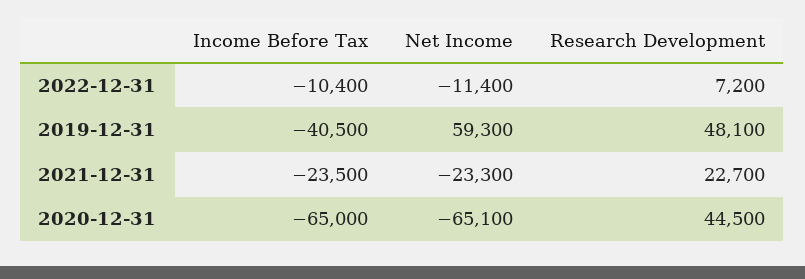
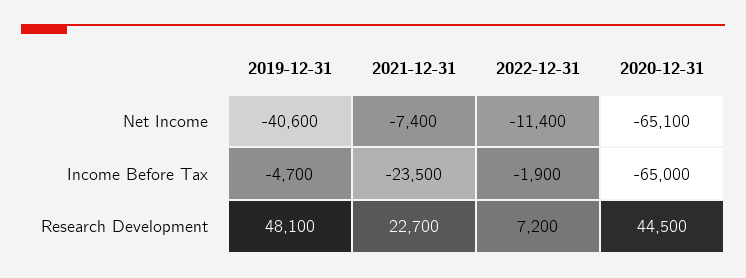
Income Before Tax, 2022-12-31: -10400 -> -1900
Income Before Tax, 2019-12-31: -40500 -> -4700
Net Income, 2019-12-31: 59300 -> -40600
Net Income, 2021-12-31: -23300 -> -7400

